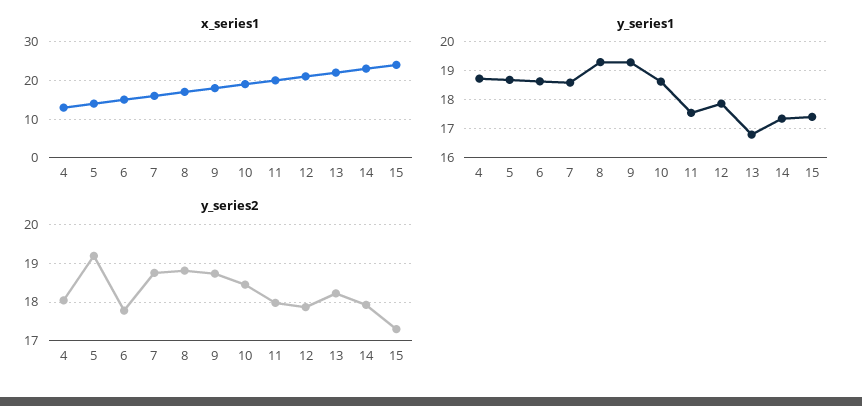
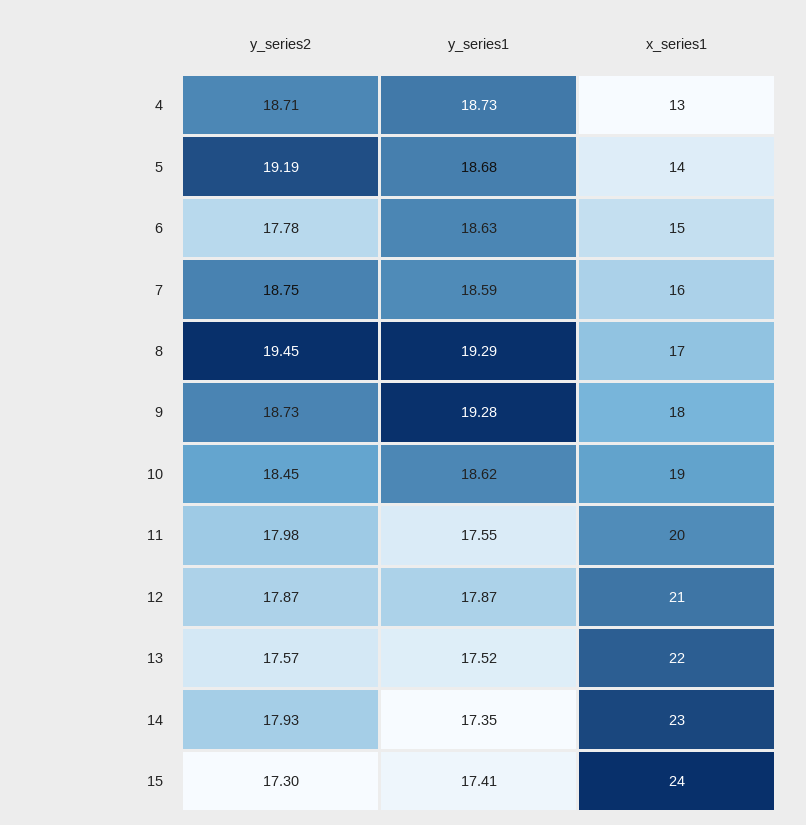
y_series1, 13: 16.75 -> 17.52
y_series2, 4: 18 -> 18.71
y_series2, 8: 18.8 -> 19.45
y_series2, 13: 18.2 -> 17.57

